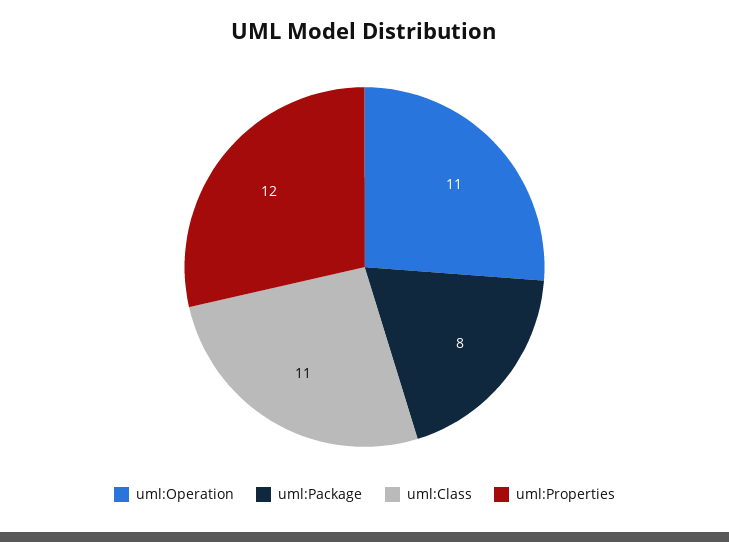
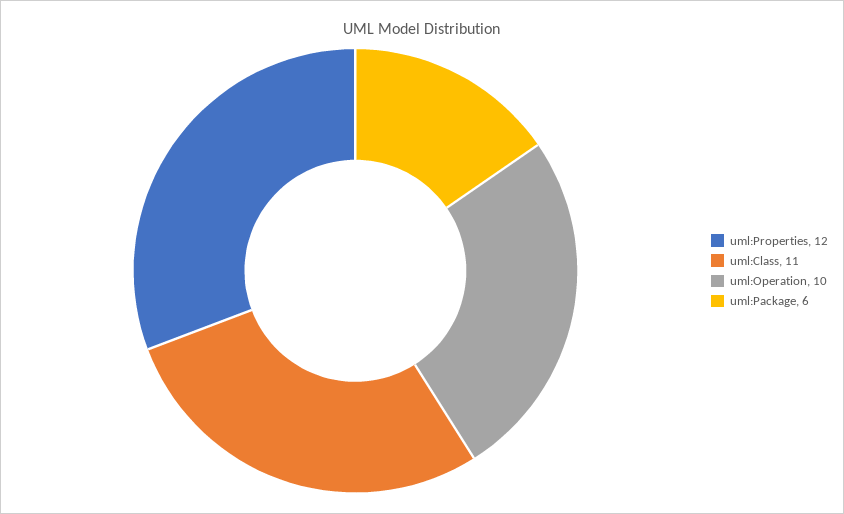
uml:Operation: 11 -> 10
uml:Package: 8 -> 6

